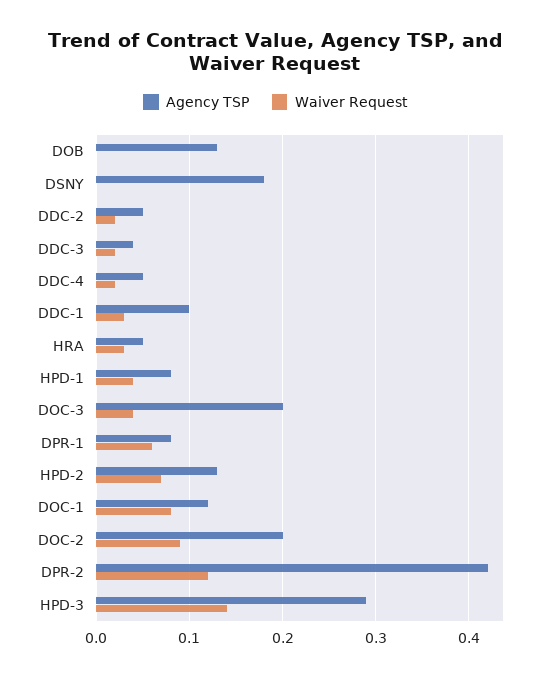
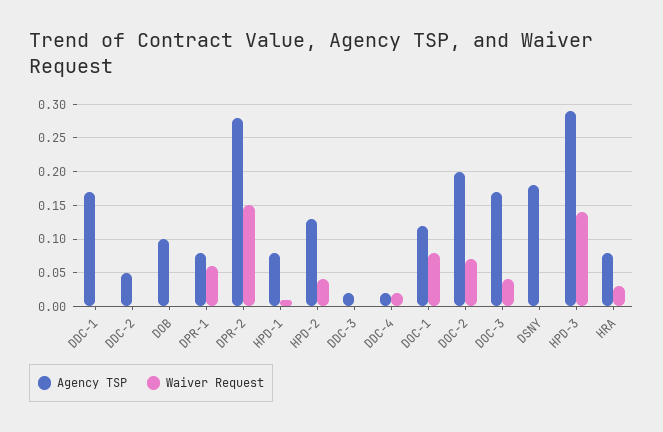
Agency TSP, DOB: 0.13 -> 0.1
Waiver Request, DDC-2: 0.02 -> 0
Agency TSP, DDC-3: 0.04 -> 0.02
Waiver Request, DDC-3: 0.02 -> 0
Agency TSP, DDC-4: 0.05 -> 0.02
Agency TSP, DDC-1: 0.1 -> 0.17
Waiver Request, DDC-1: 0.03 -> 0
Agency TSP, HRA: 0.05 -> 0.08
Waiver Request, HPD-1: 0.04 -> 0.01
Agency TSP, DOC-3: 0.2 -> 0.17
Waiver Request, HPD-2: 0.07 -> 0.04
Waiver Request, DOC-2: 0.09 -> 0.07
Agency TSP, DPR-2: 0.42 -> 0.28
Waiver Request, DPR-2: 0.12 -> 0.15

